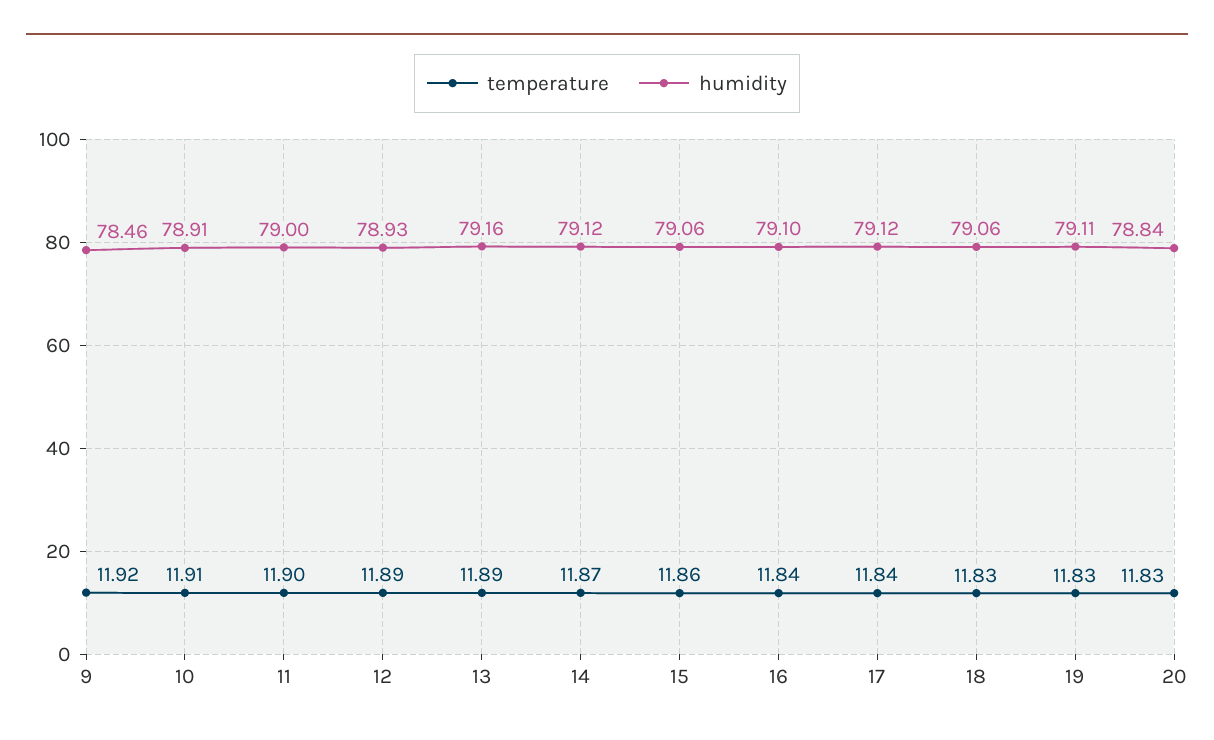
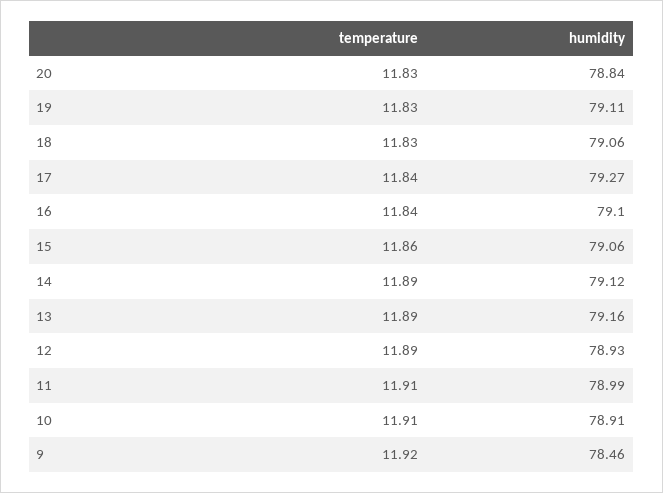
temperature, 11: 11.9 -> 11.91
humidity, 11: 79 -> 78.99
temperature, 14: 11.87 -> 11.89
humidity, 17: 79.12 -> 79.27

